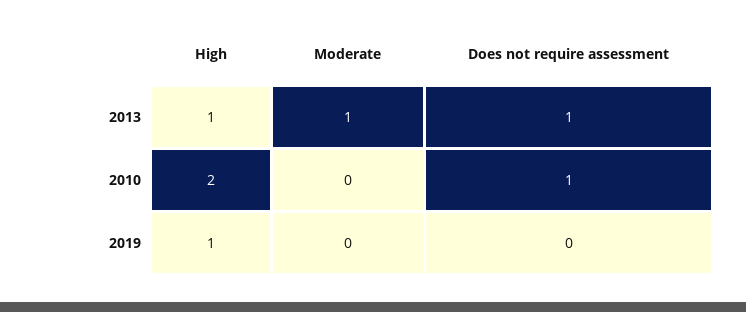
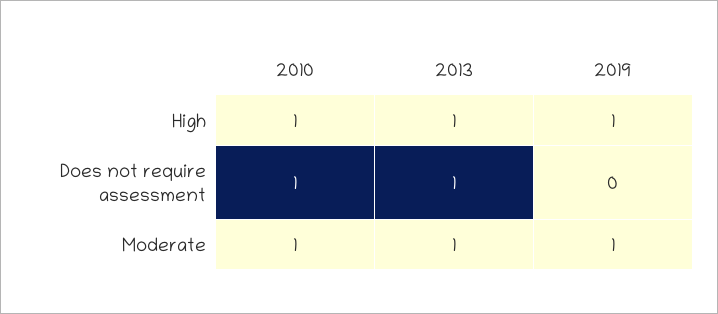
High, 2010: 2 -> 1
Moderate, 2010: 0 -> 1
Moderate, 2019: 0 -> 1

